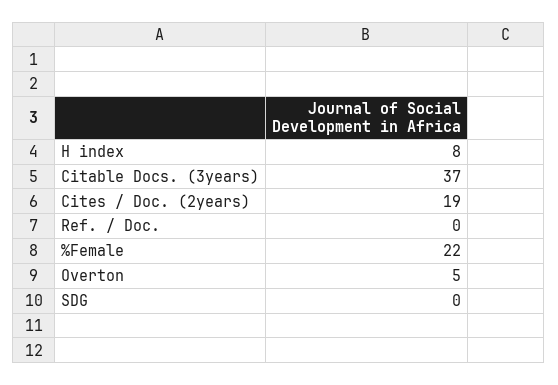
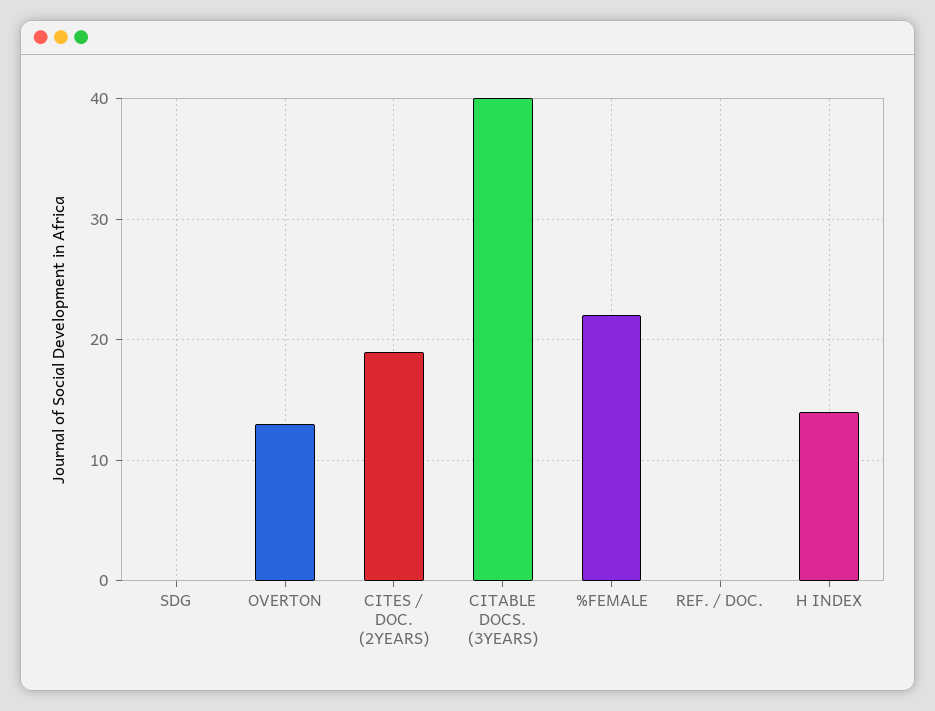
H index: 8 -> 14
Citable Docs. (3years): 37 -> 40
Overton: 5 -> 13

